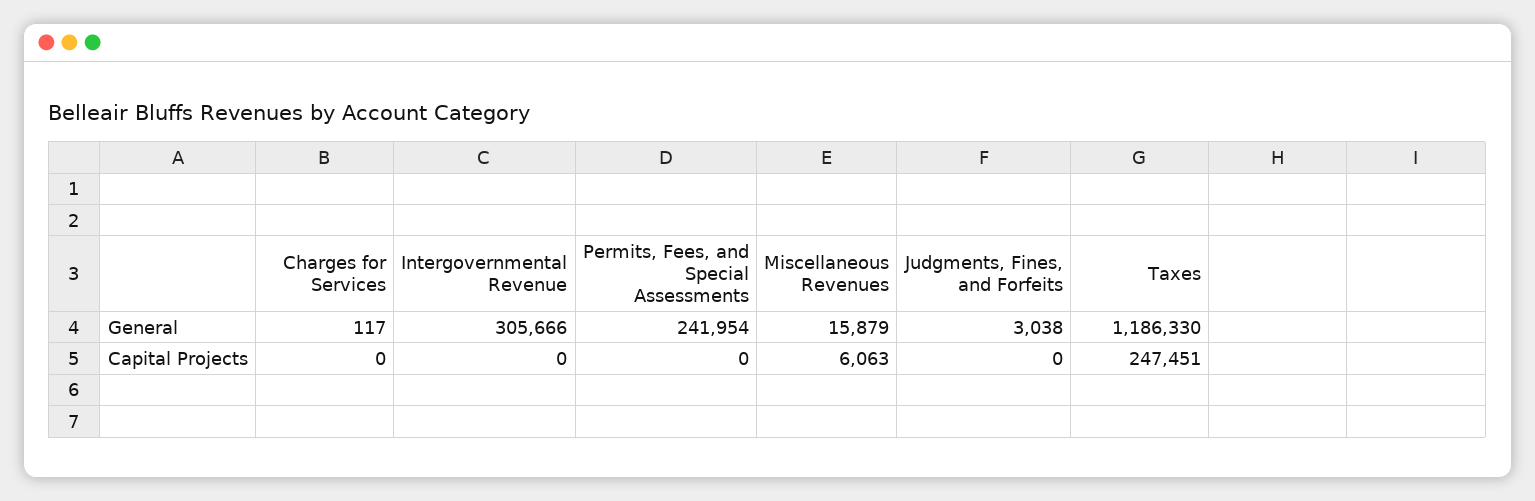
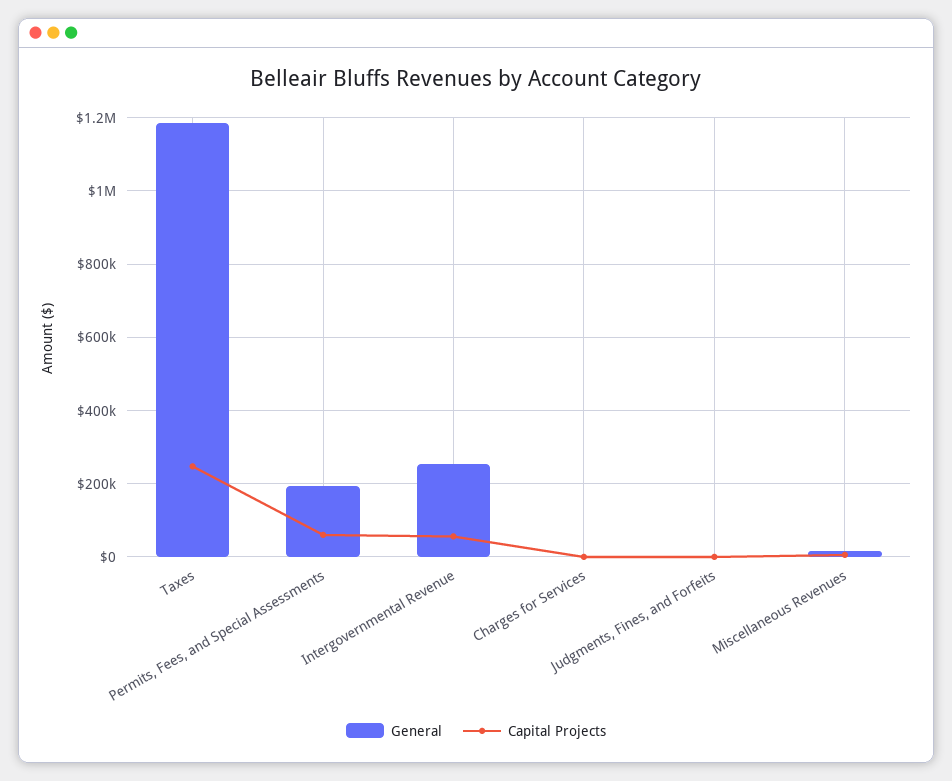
General, Intergovernmental Revenue: 305666 -> 260000
General, Permits, Fees, and Special Assessments: 241954 -> 200000
Capital Projects, Intergovernmental Revenue: 0 -> 60000
Capital Projects, Permits, Fees, and Special Assessments: 0 -> 60000

